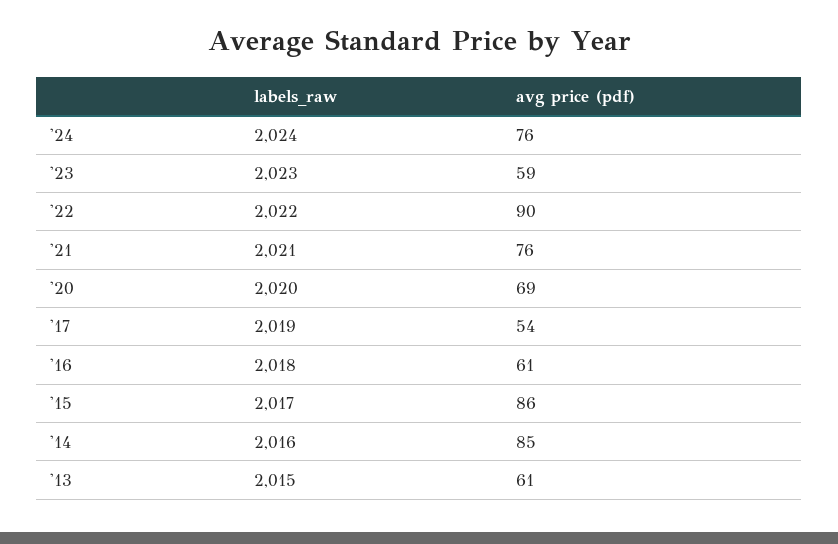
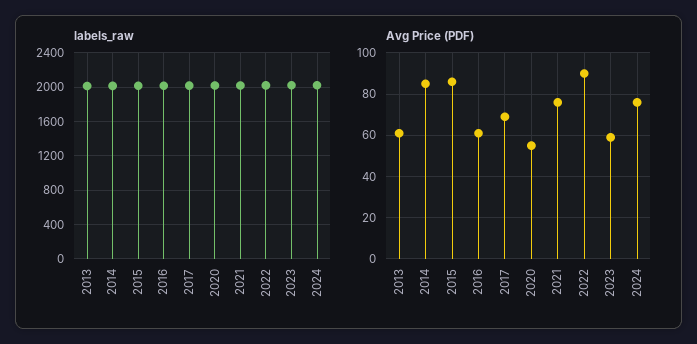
avg price (pdf), '20: 69 -> 55
avg price (pdf), '17: 54 -> 70

